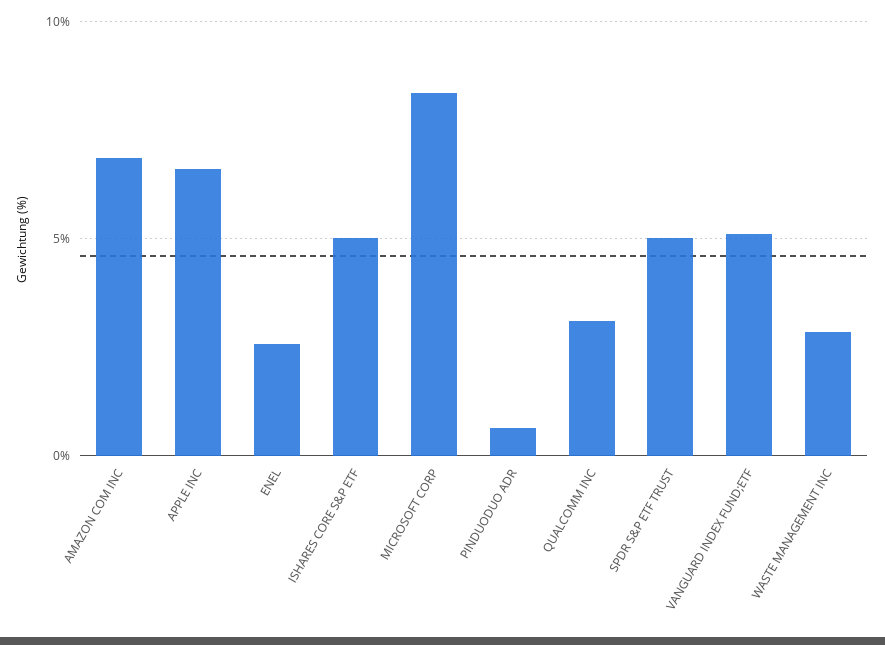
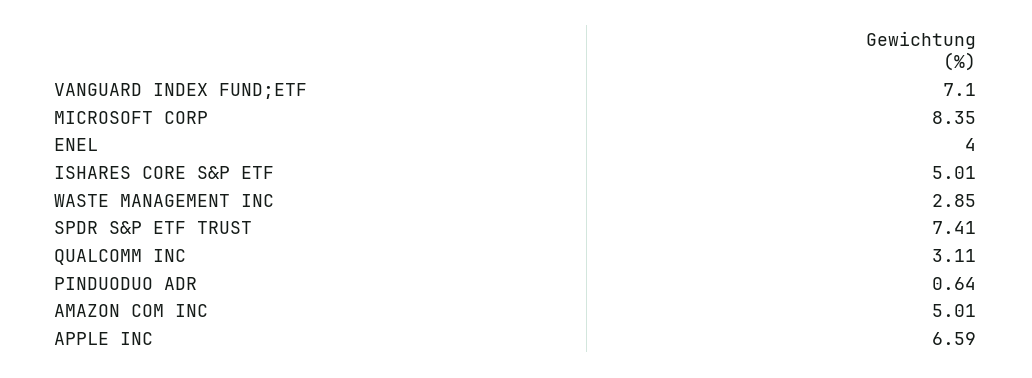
AMAZON COM INC: 7 -> 5.01
ENEL: 2.5 -> 4
SPDR S&P ETF TRUST: 5 -> 7.41
VANGUARD INDEX FUND;ETF: 5 -> 7.1

